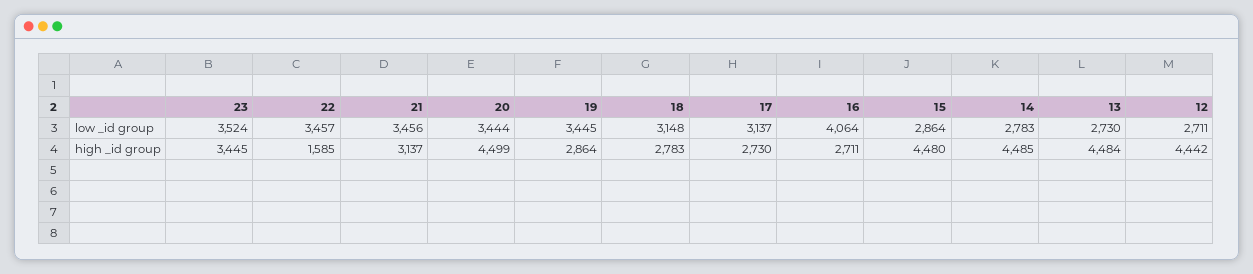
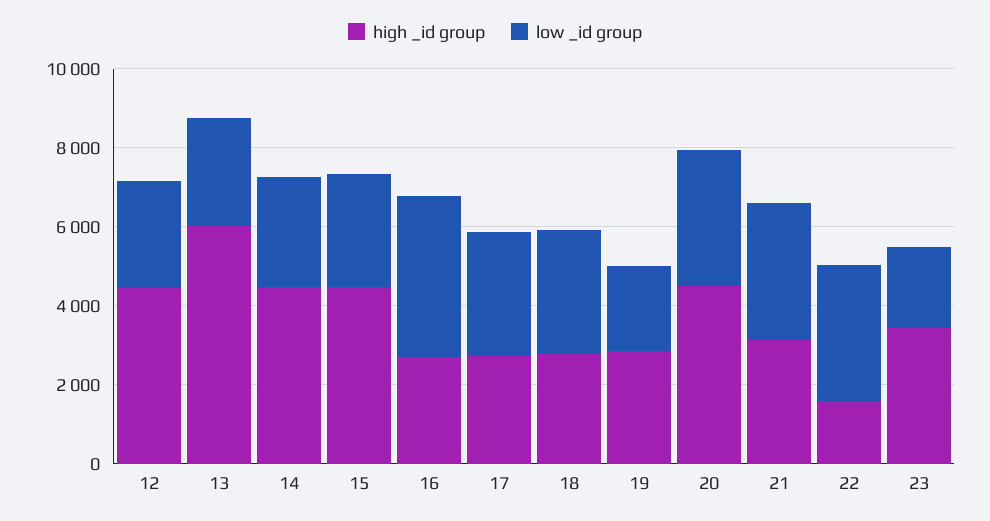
low _id group, 23: 3524 -> 2000
low _id group, 19: 3445 -> 2000
high _id group, 13: 4484 -> 6000

